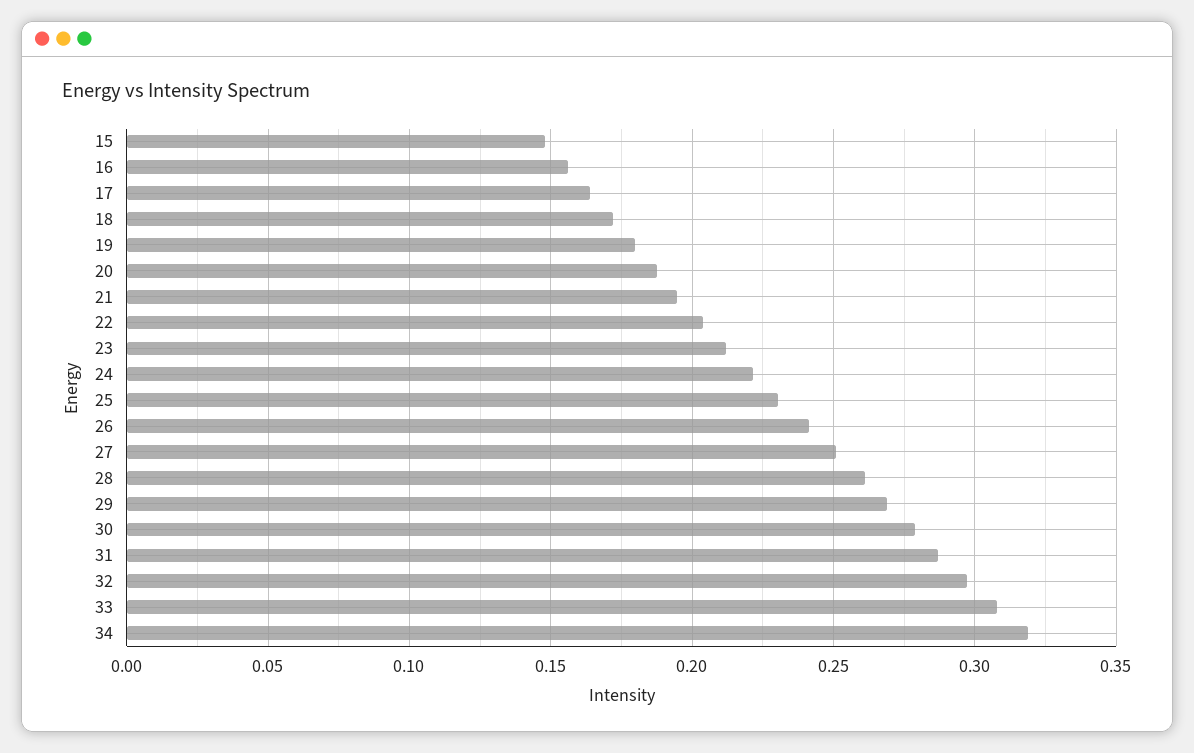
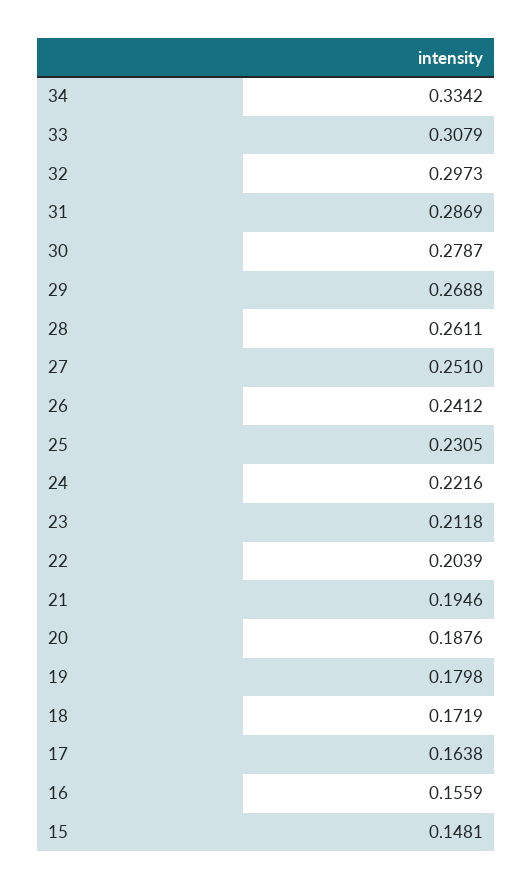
34: 0.32 -> 0.3342

